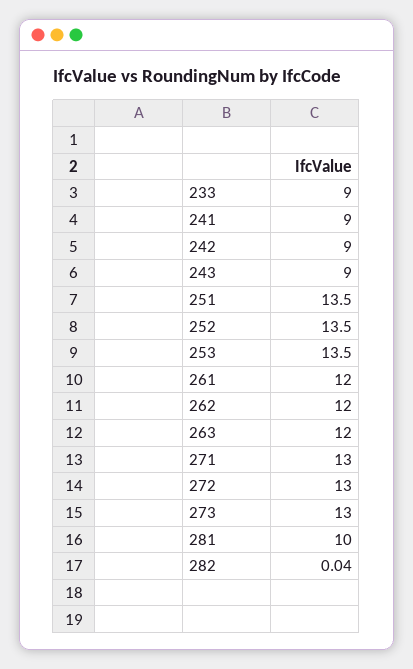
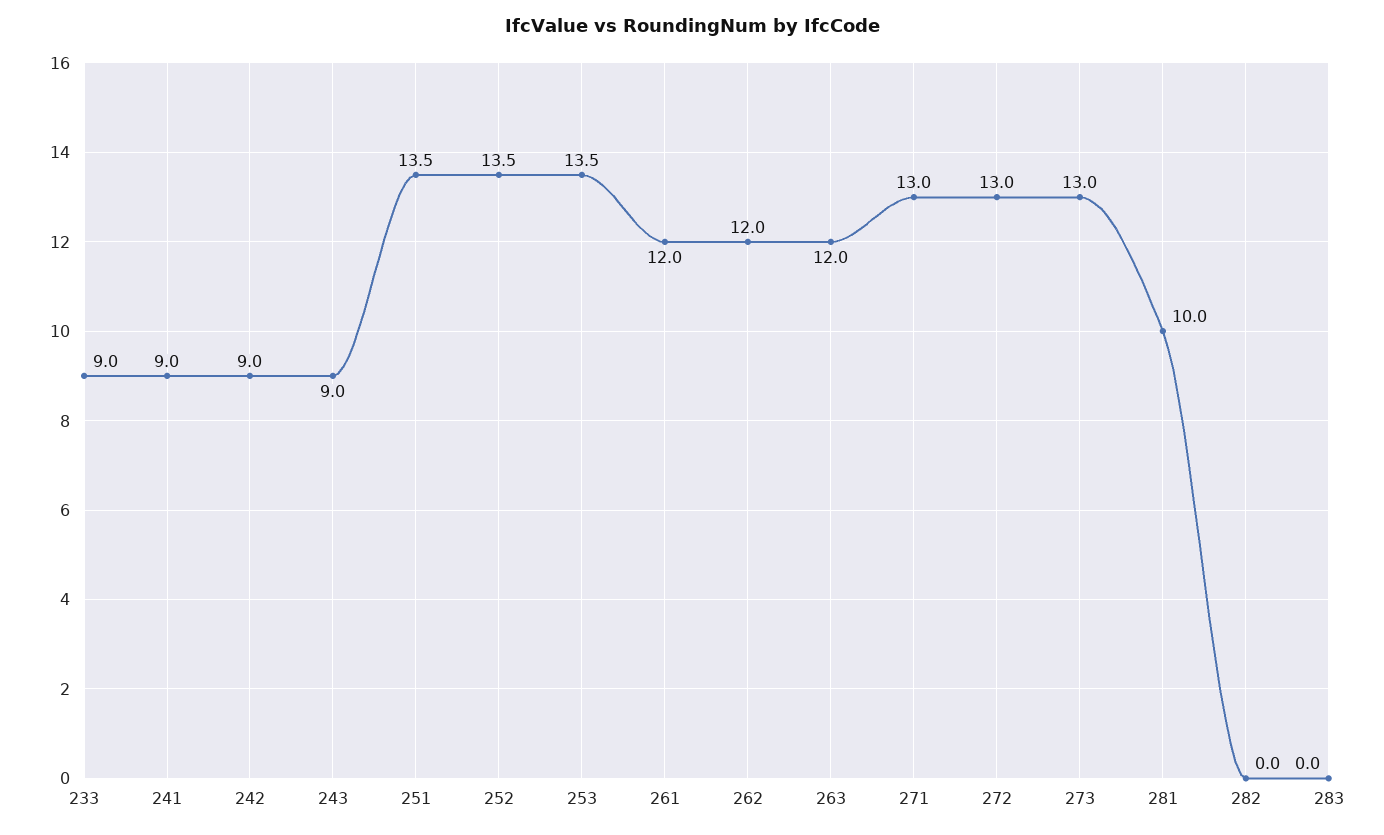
283: none -> 0

